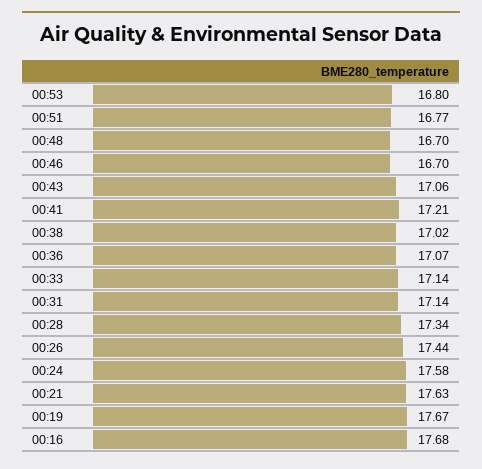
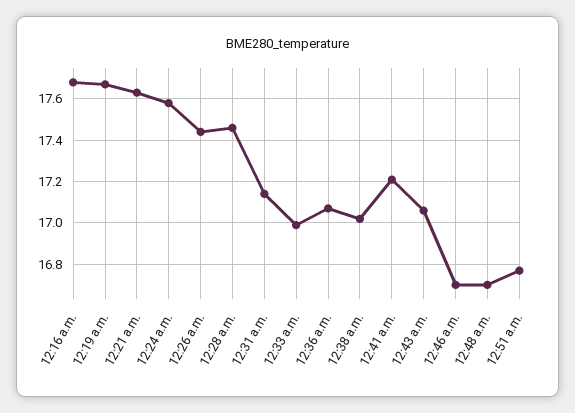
00:53: 16.8 -> none
00:33: 17.14 -> 17
00:28: 17.34 -> 17.45

